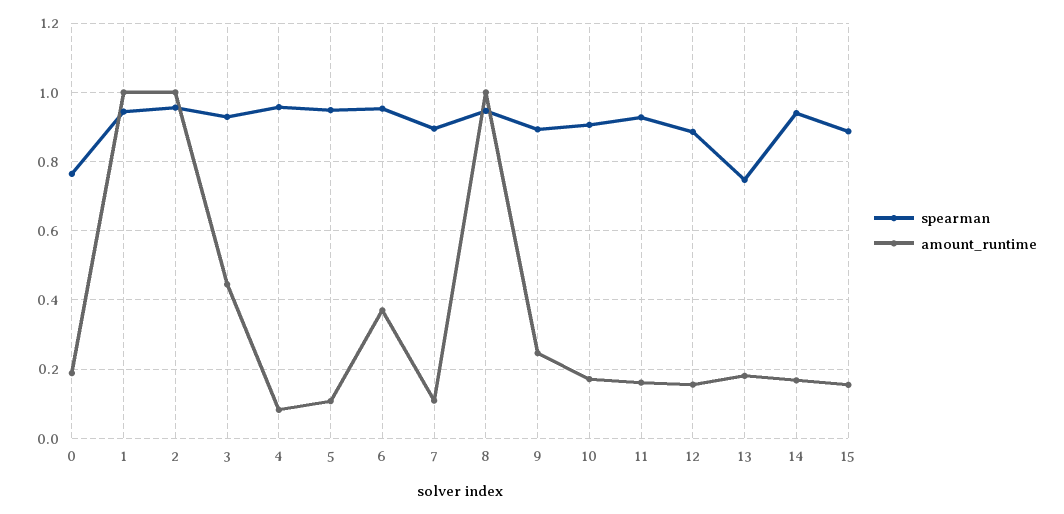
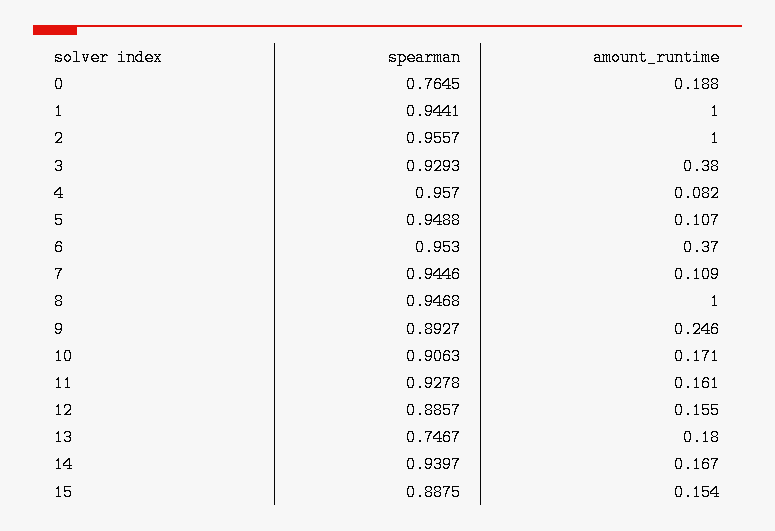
amount_runtime, 3: 0.44 -> 0.38
spearman, 7: 0.9 -> 0.9446

